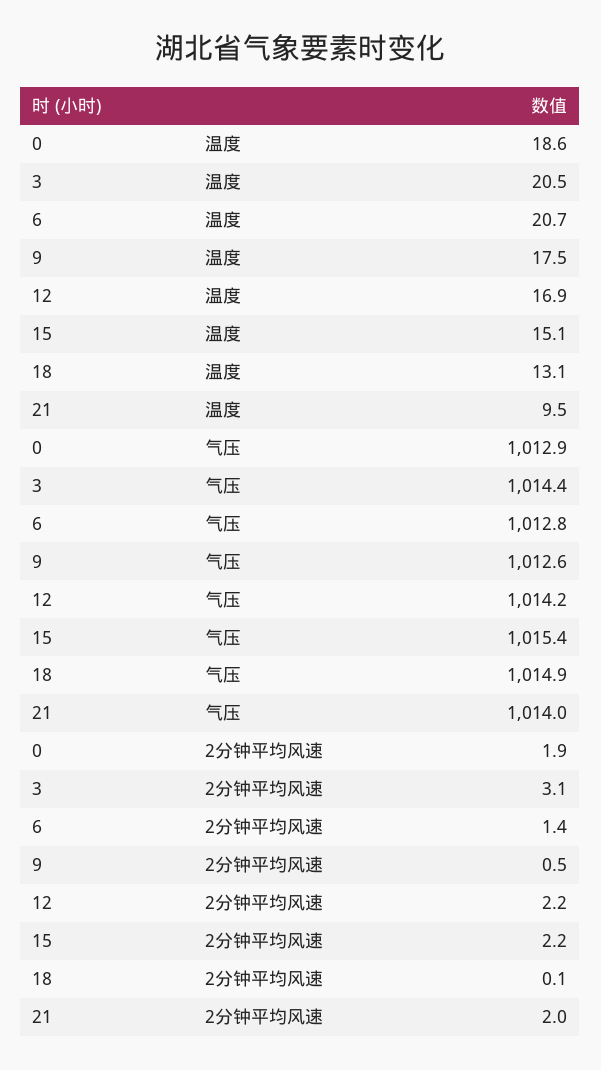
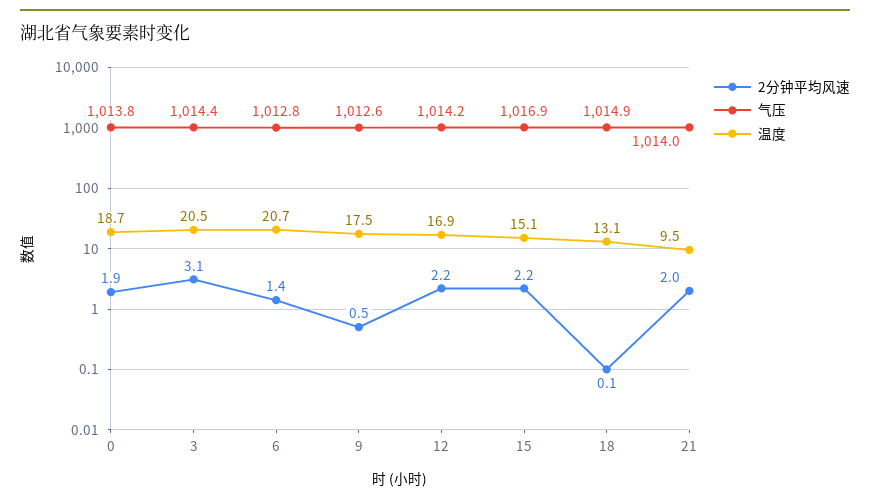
温度, 0: 18.6 -> 18.7
气压, 0: 1012.9 -> 1013.8
气压, 15: 1015.4 -> 1016.9

